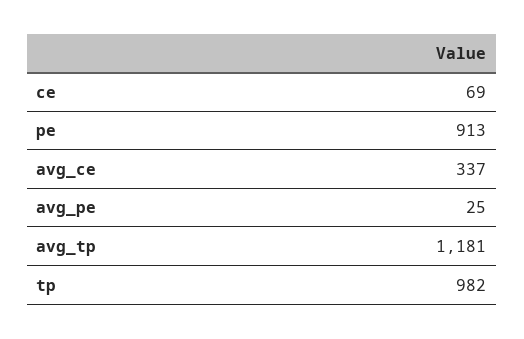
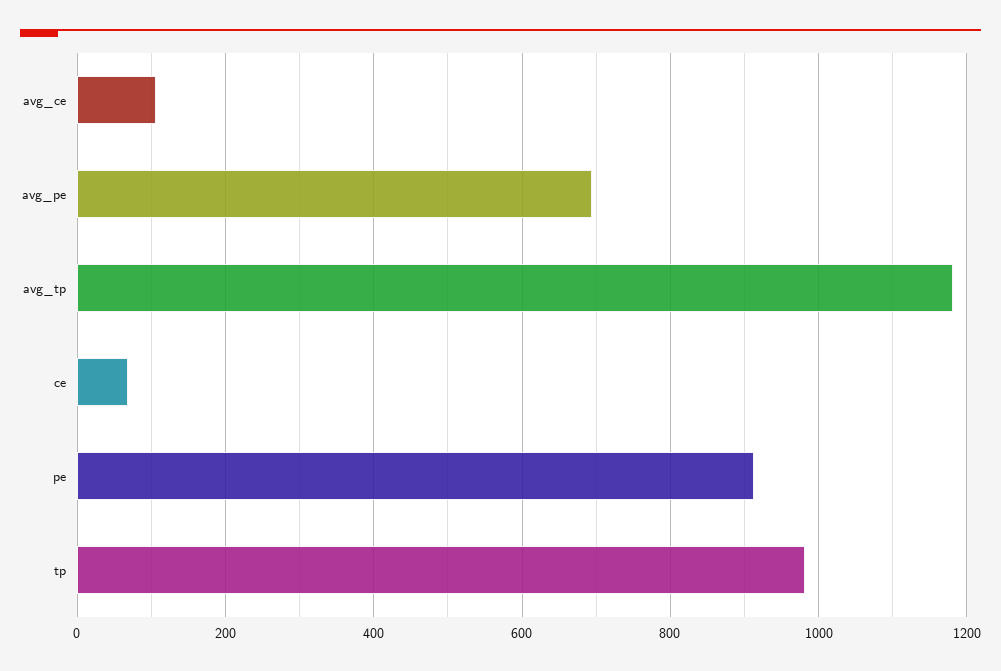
avg_ce: 337 -> 100
avg_pe: 25 -> 700

